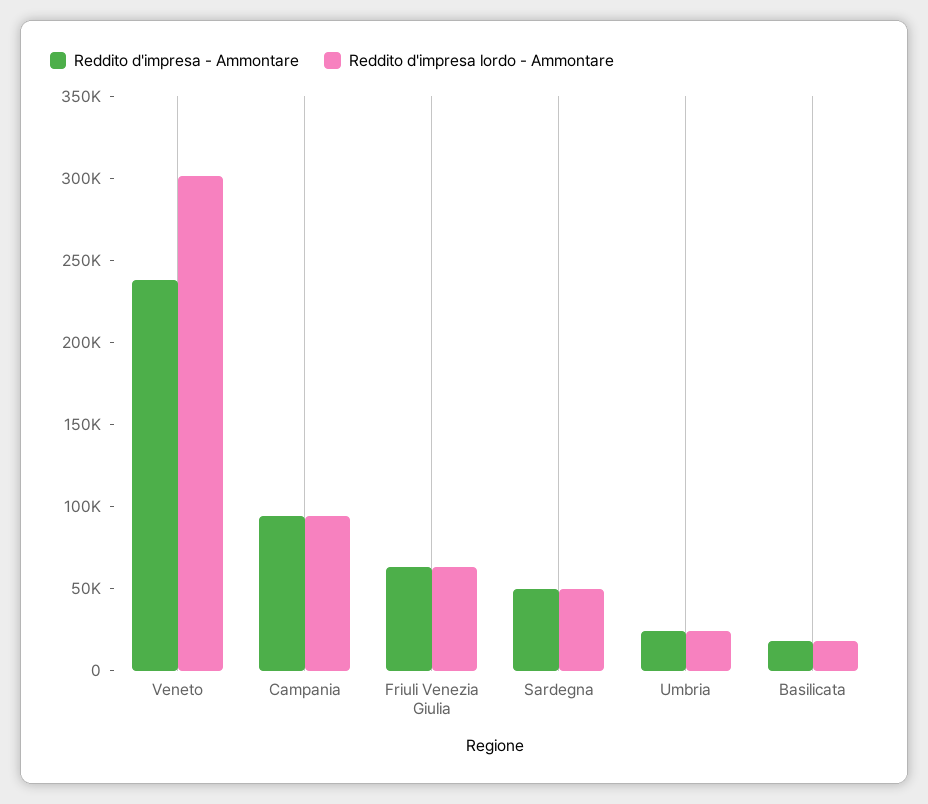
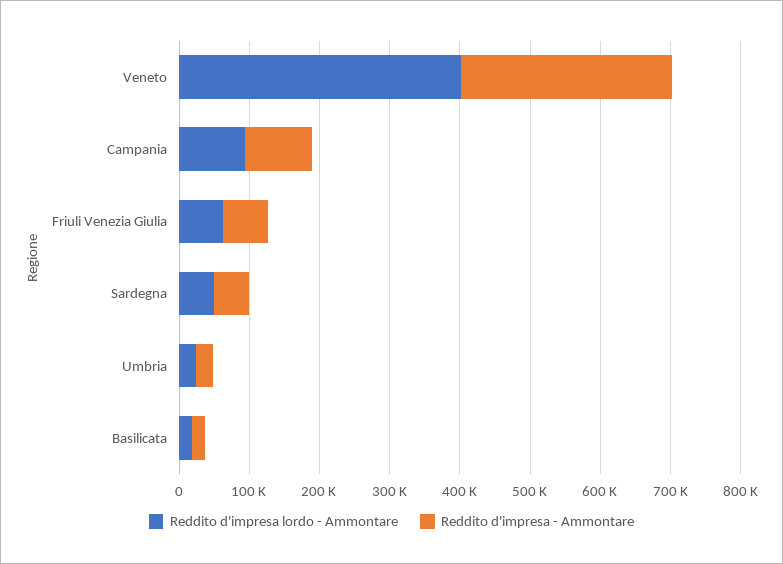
Reddito d'impresa - Ammontare, Veneto: 240000 -> 300000
Reddito d'impresa lordo - Ammontare, Veneto: 300000 -> 400000

